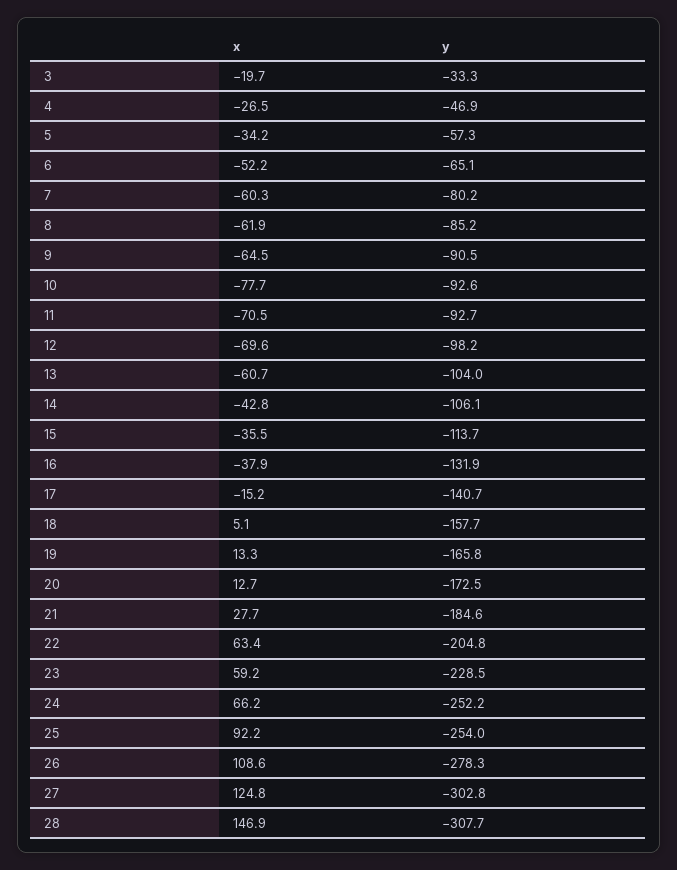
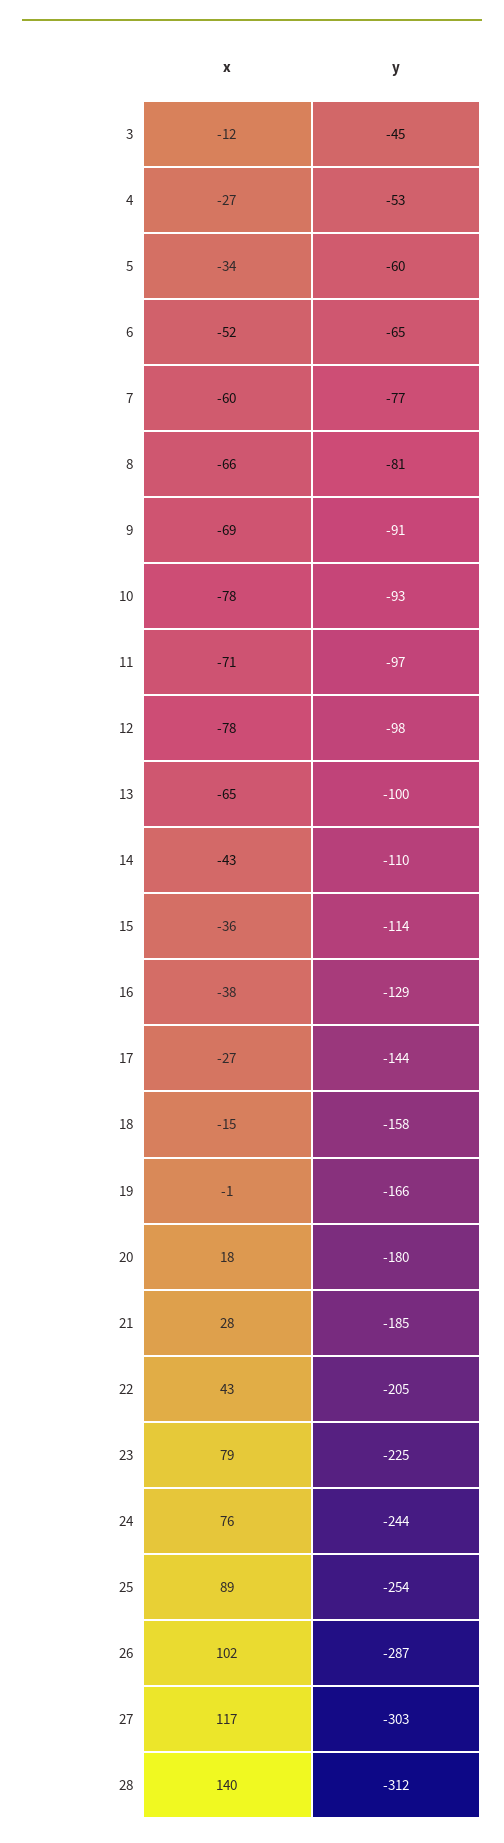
x, 3: -19.7 -> -12
y, 3: -33.3 -> -45
y, 4: -46.9 -> -53
y, 5: -57.3 -> -60
y, 7: -80.2 -> -77
x, 8: -61.9 -> -66
y, 8: -85.2 -> -81
x, 9: -64.5 -> -69
y, 11: -92.7 -> -97
x, 12: -69.6 -> -78
x, 13: -60.7 -> -65
y, 13: -104 -> -100
y, 14: -106.1 -> -110
y, 16: -131.9 -> -129
x, 17: -15.2 -> -27
y, 17: -140.7 -> -144
x, 18: 5.1 -> -15
x, 19: 13.3 -> -1
x, 20: 12.7 -> 18
y, 20: -172.5 -> -180
x, 22: 63.4 -> 43
x, 23: 59.2 -> 79
y, 23: -228.5 -> -225
x, 24: 66.2 -> 76
y, 24: -252.2 -> -244
x, 25: 92.2 -> 89
x, 26: 108.6 -> 102
y, 26: -278.3 -> -287
x, 27: 124.8 -> 117
x, 28: 146.9 -> 140
y, 28: -307.7 -> -312

